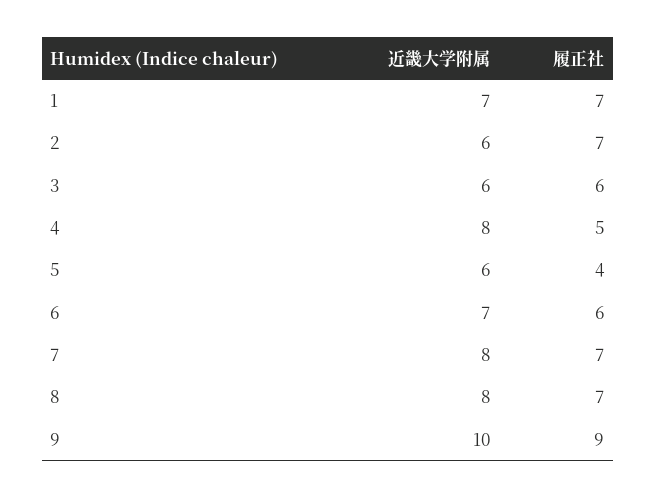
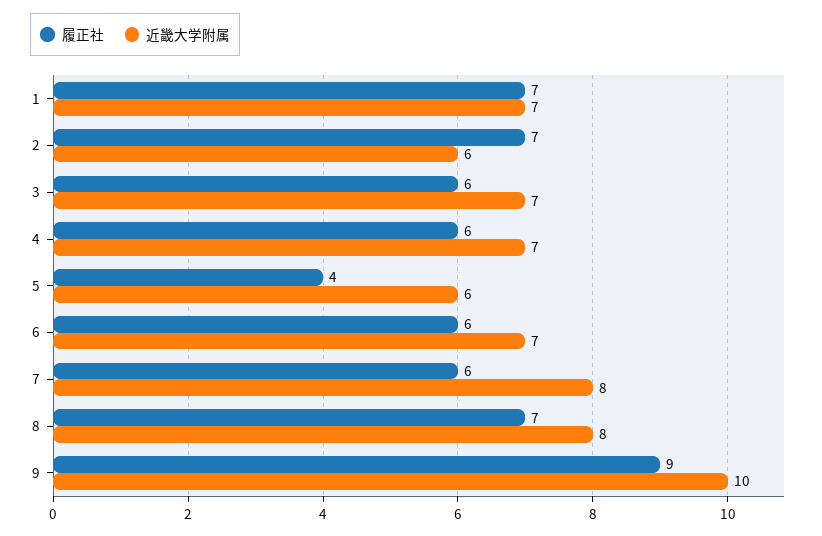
近畿大学附属, 3: 6 -> 7
近畿大学附属, 4: 8 -> 7
履正社, 4: 5 -> 6
履正社, 7: 7 -> 6

